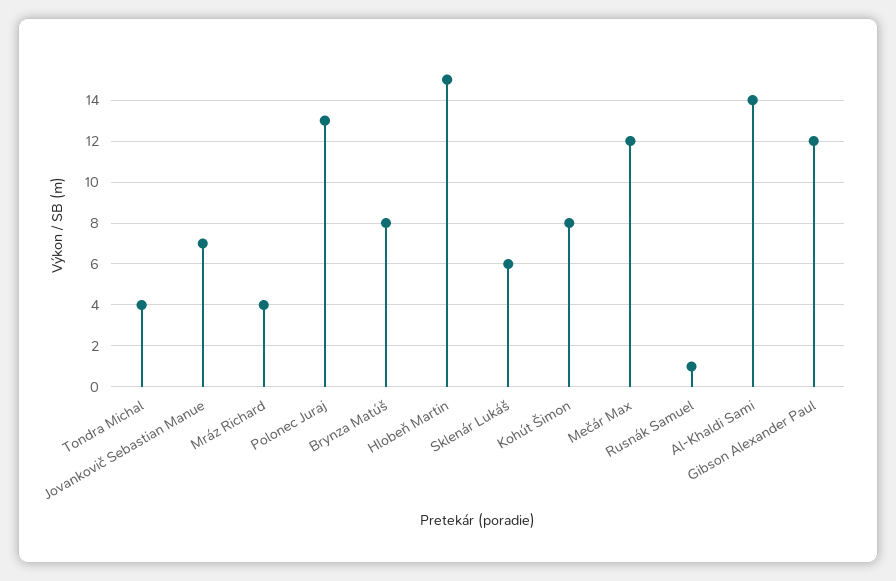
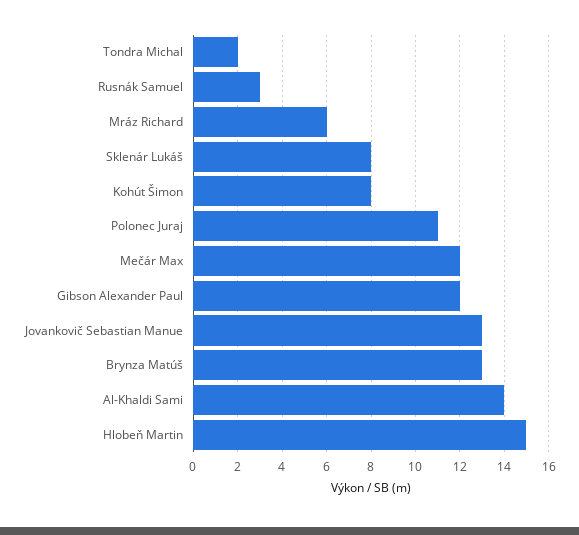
Tondra Michal: 4 -> 2
Jovankovič Sebastian Manue: 7 -> 13
Mráz Richard: 4 -> 6
Polonec Juraj: 13 -> 11
Brynza Matúš: 8 -> 13
Sklenár Lukáš: 6 -> 8
Rusnák Samuel: 1 -> 3

